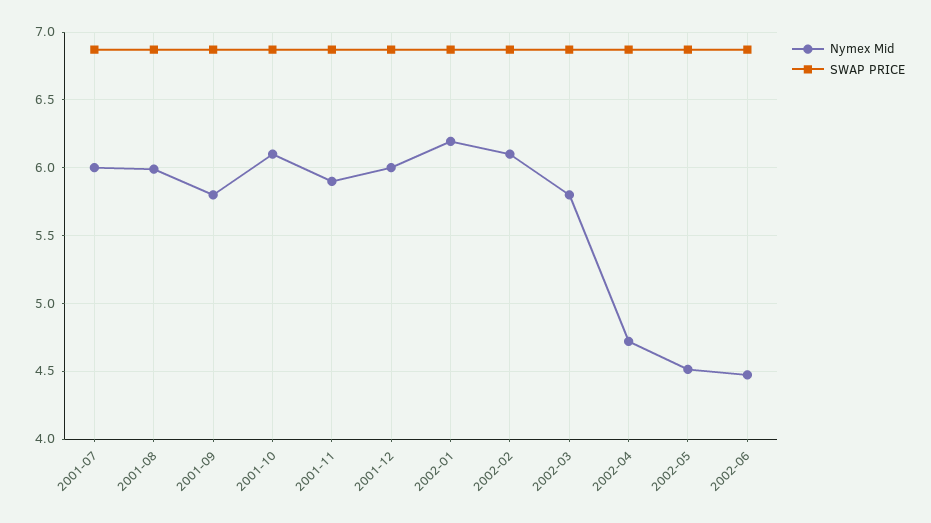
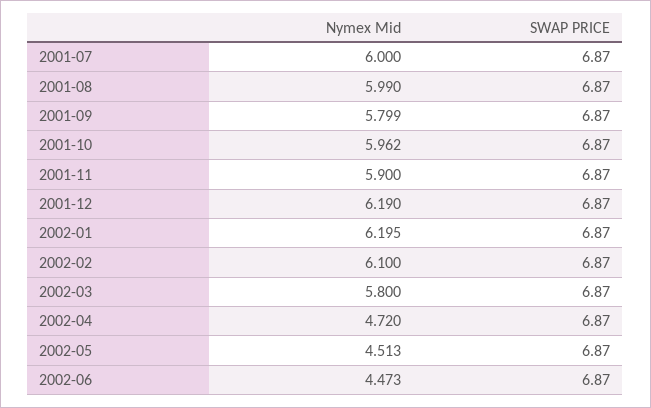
Nymex Mid, 2001-10: 6.1 -> 5.962
Nymex Mid, 2001-12: 6 -> 6.19

